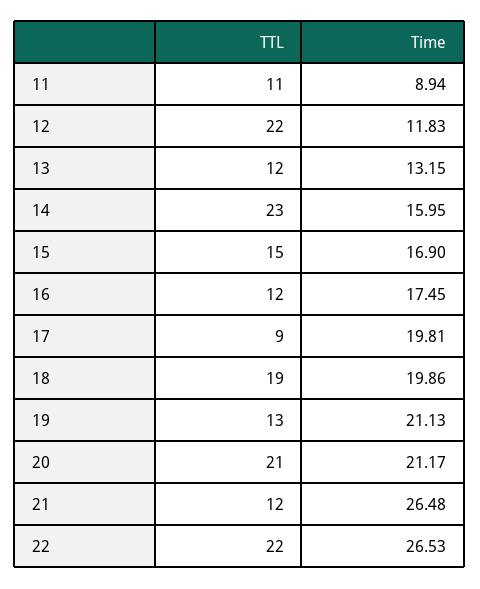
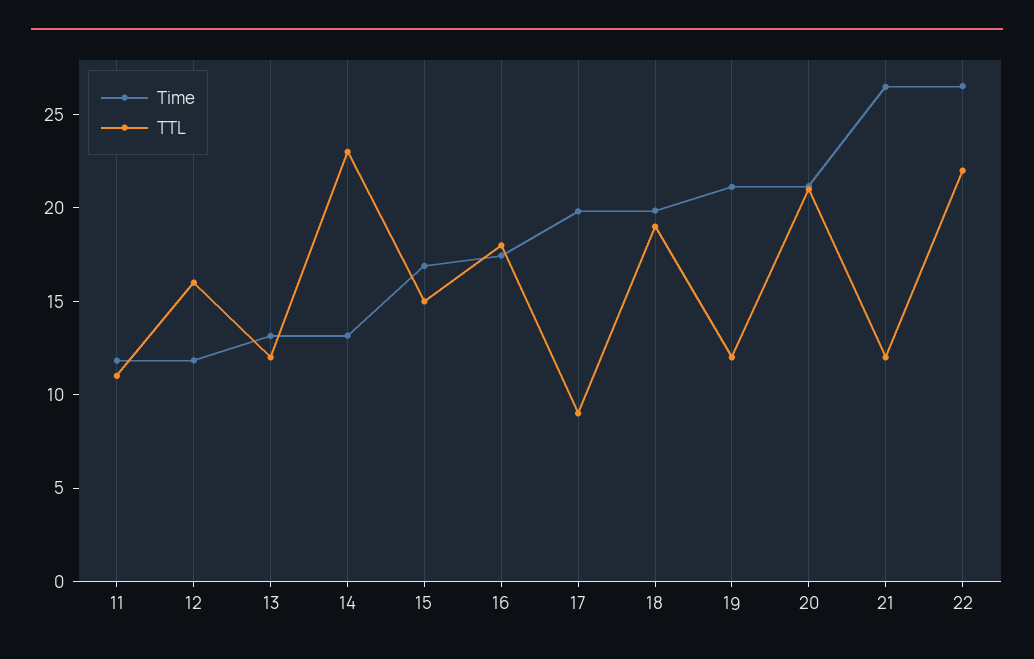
Time, 11: 8.94 -> 12
TTL, 12: 22 -> 16
Time, 14: 15.95 -> 13
TTL, 16: 12 -> 18
TTL, 19: 13 -> 12

